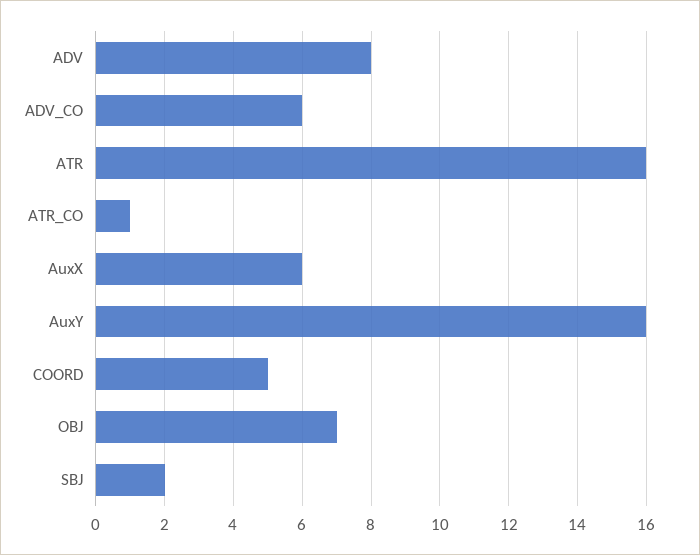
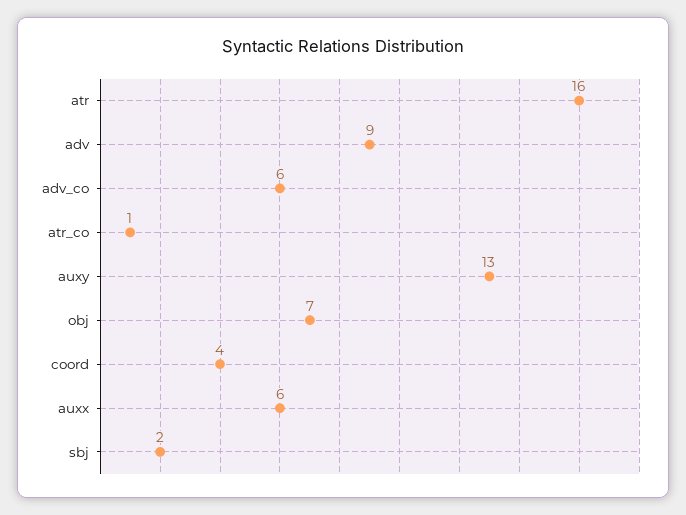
ADV: 8 -> 9
AuxY: 16 -> 13
COORD: 5 -> 4

